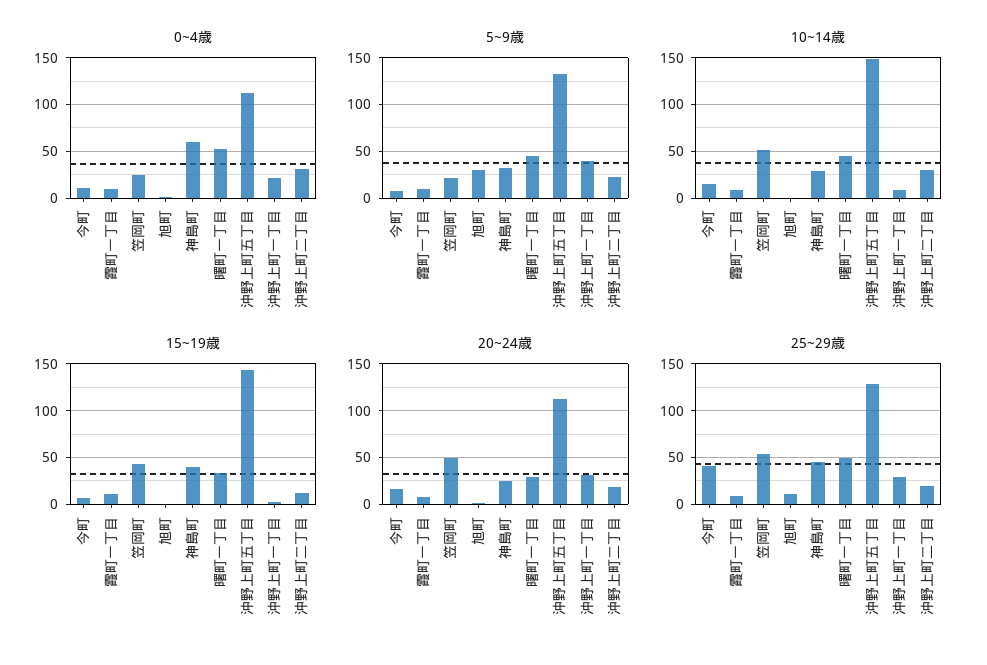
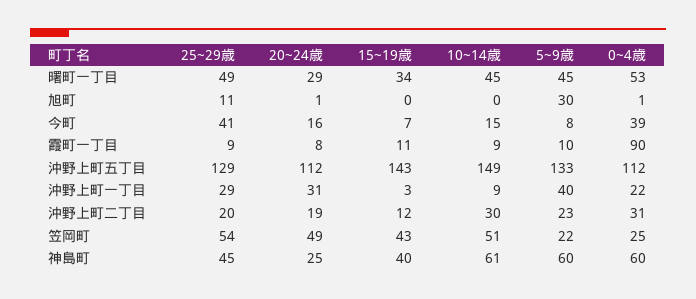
0~4歳, 今町: 10 -> 39
0~4歳, 霞町一丁目: 10 -> 90
5~9歳, 神島町: 30 -> 60
10~14歳, 神島町: 30 -> 61

